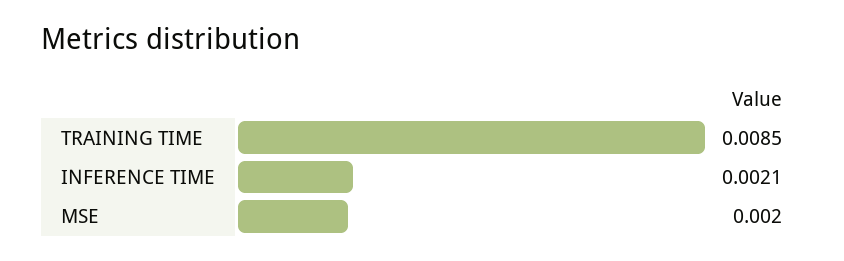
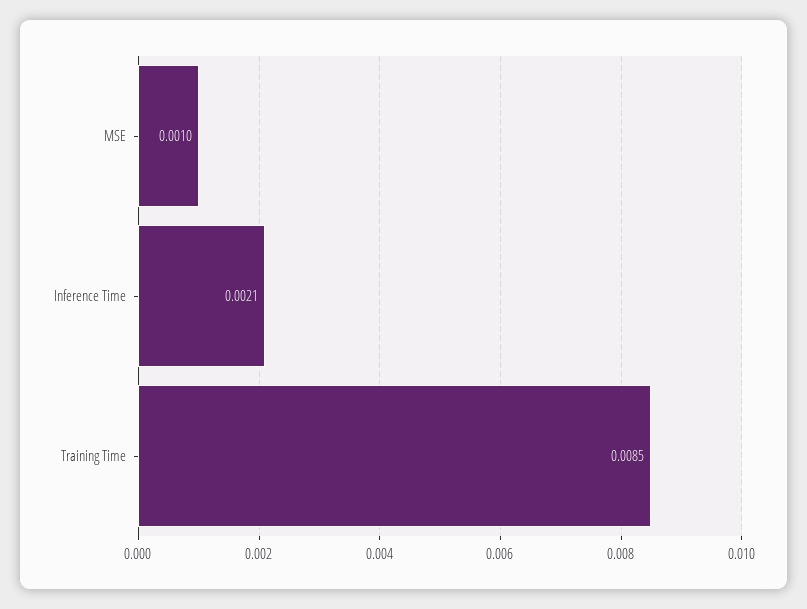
MSE: 0.002 -> 0.001

